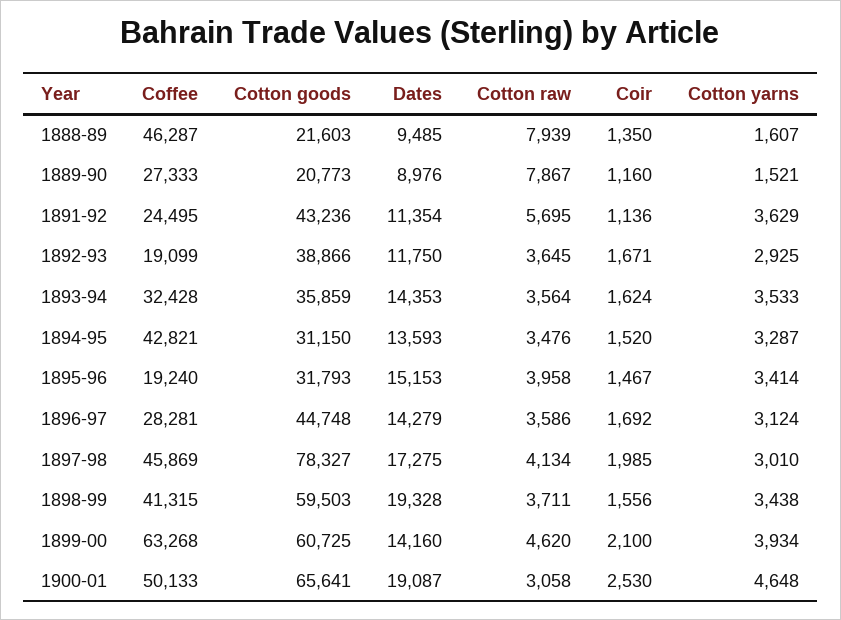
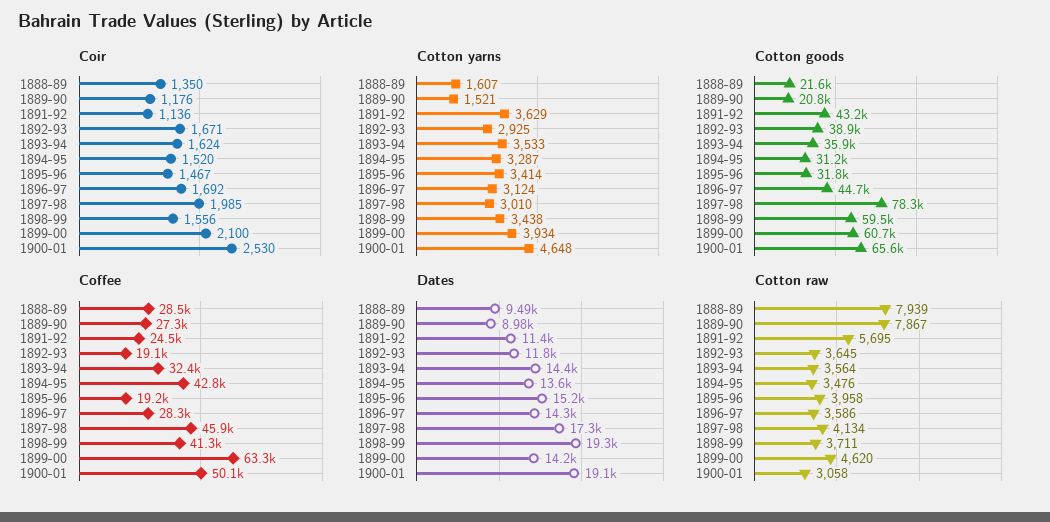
Coffee, 1888-89: 46287 -> 28500
Coir, 1889-90: 1160 -> 1176

